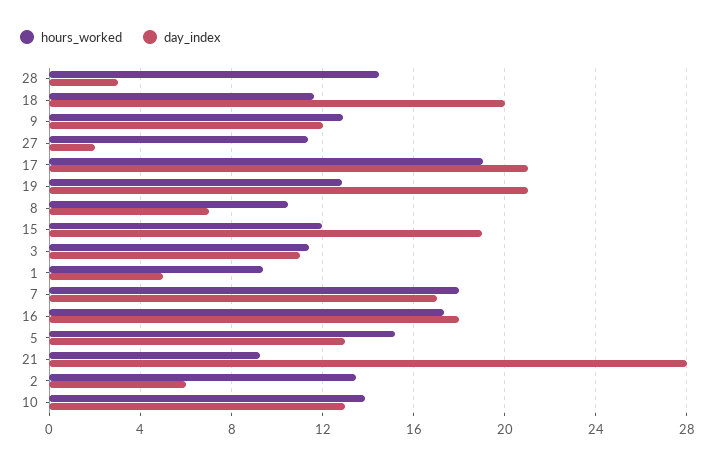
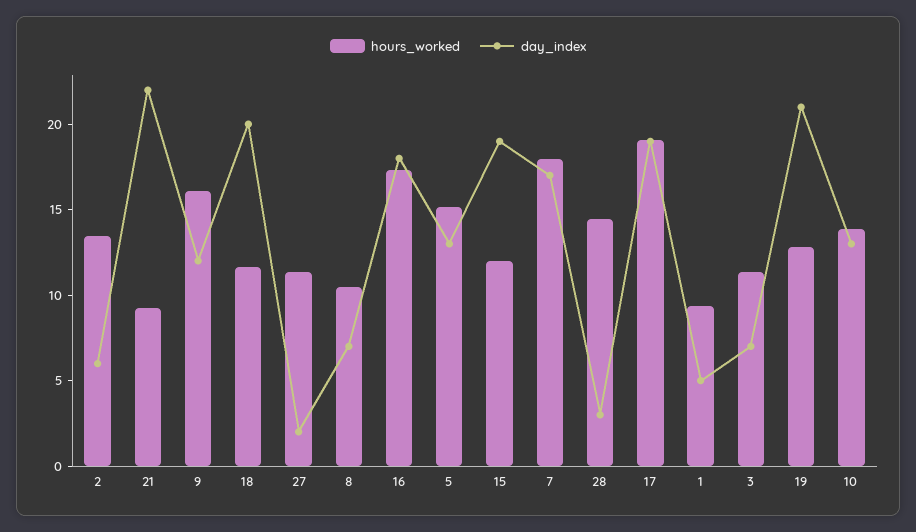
hours_worked, 9: 13 -> 16
day_index, 17: 21 -> 19
day_index, 3: 11 -> 7
day_index, 21: 28 -> 22

